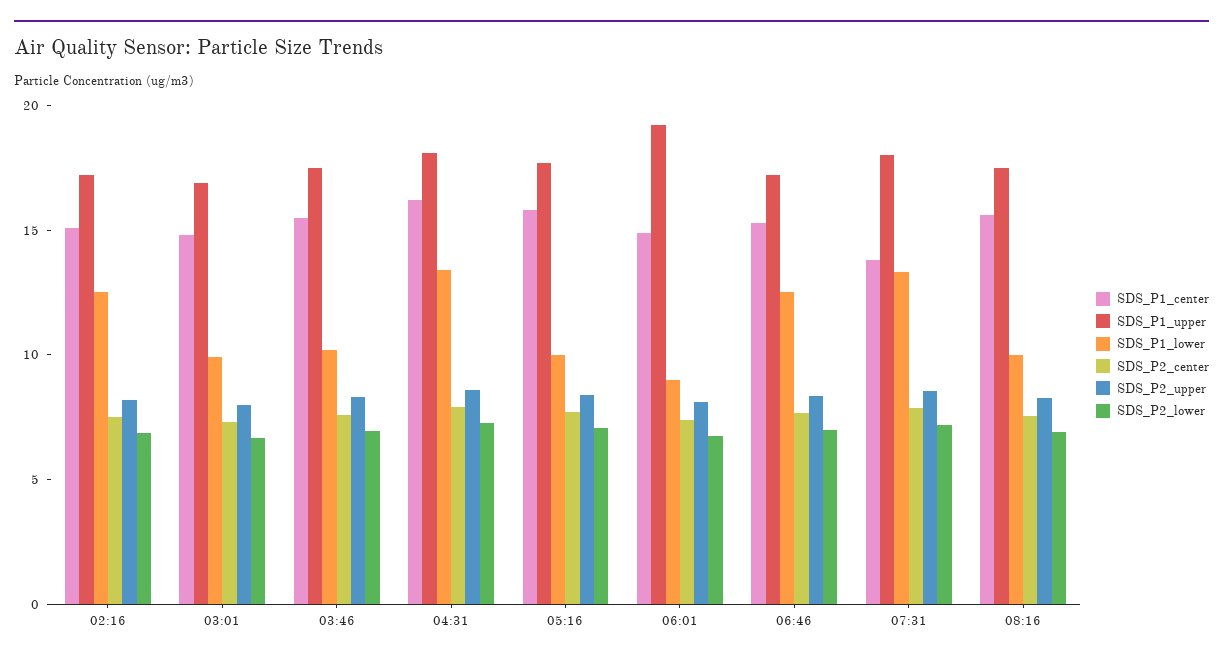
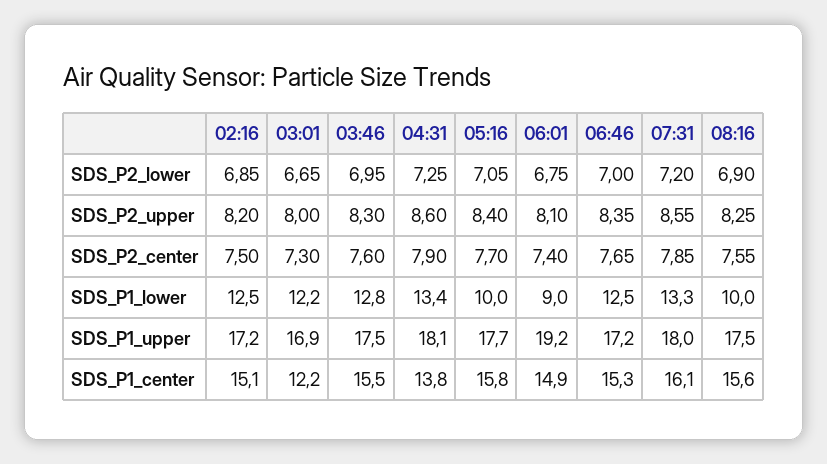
SDS_P1_center, 03:01: 15 -> 12.2
SDS_P1_lower, 03:01: 10 -> 12.2
SDS_P1_lower, 03:46: 10 -> 12.8
SDS_P1_center, 04:31: 16 -> 13.8
SDS_P1_center, 07:31: 14 -> 16.1

